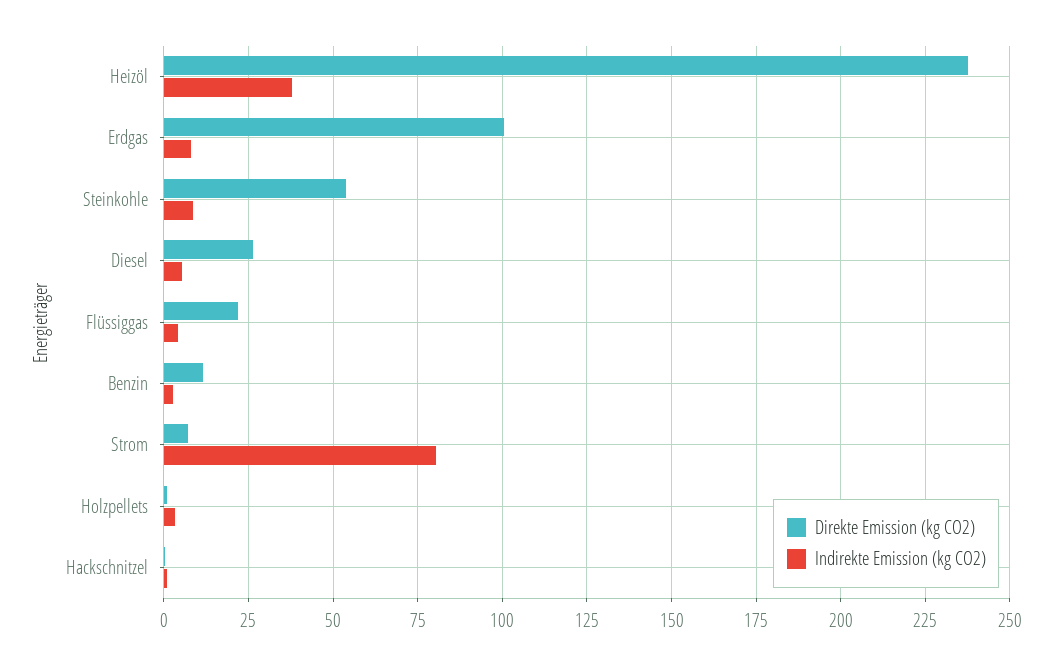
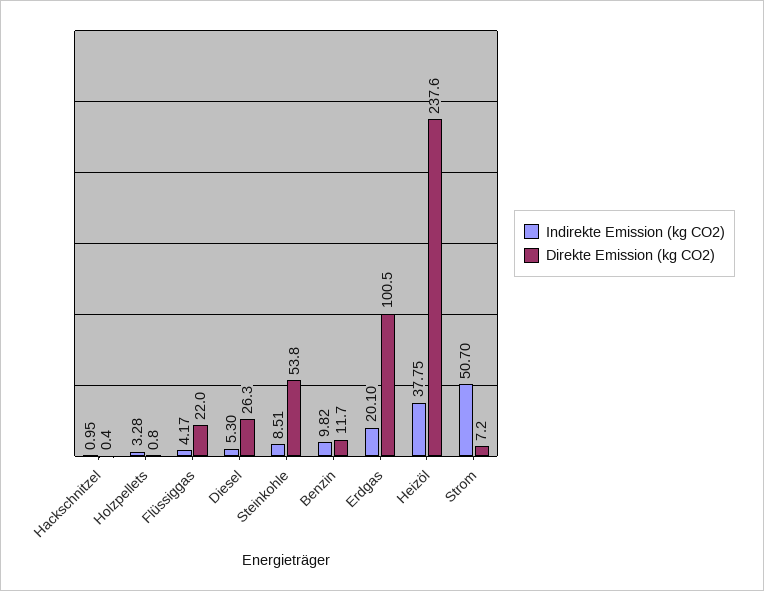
Indirekte Emission (kg CO2), Erdgas: 7.5 -> 20.1
Indirekte Emission (kg CO2), Benzin: 2.5 -> 9.82
Indirekte Emission (kg CO2), Strom: 80 -> 50.7

